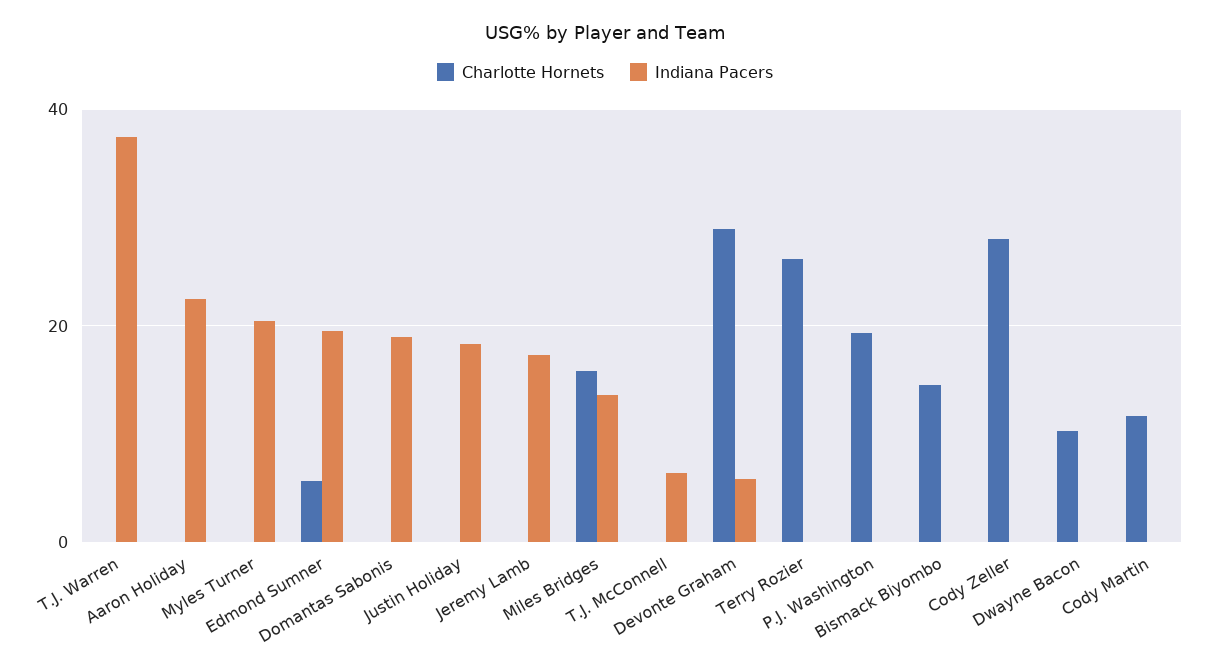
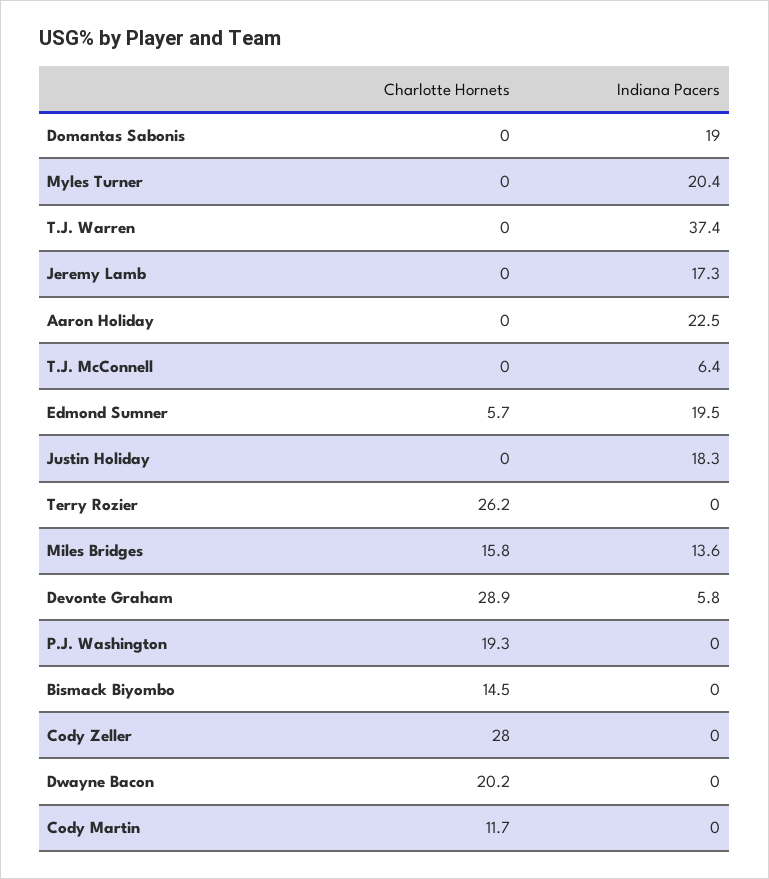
Charlotte Hornets, Dwayne Bacon: 10 -> 20.2

